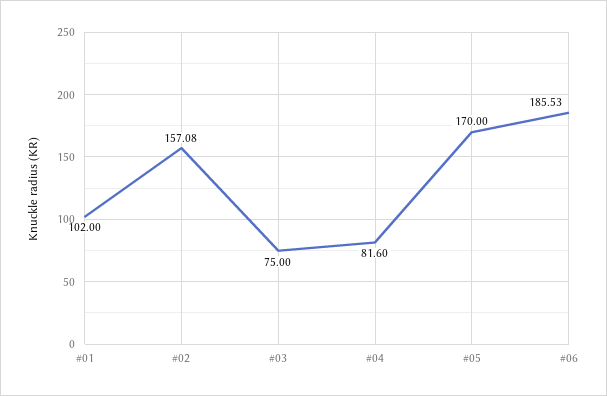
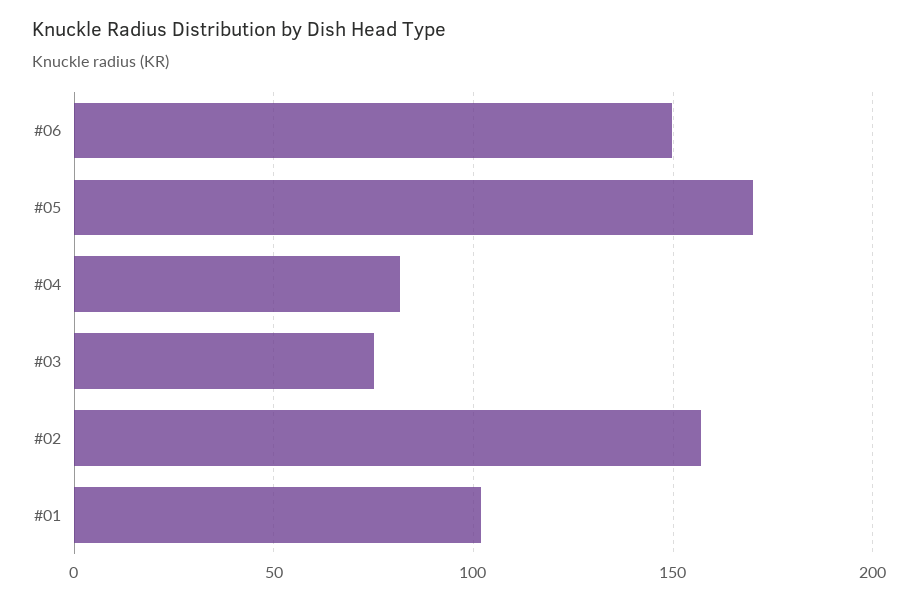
#06: 185.53 -> 150

